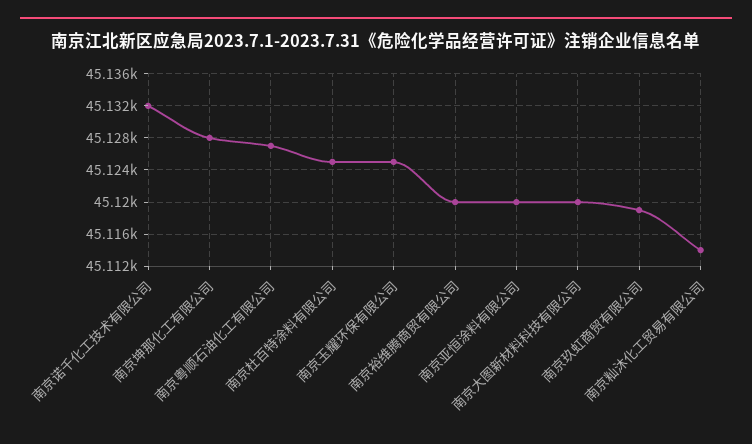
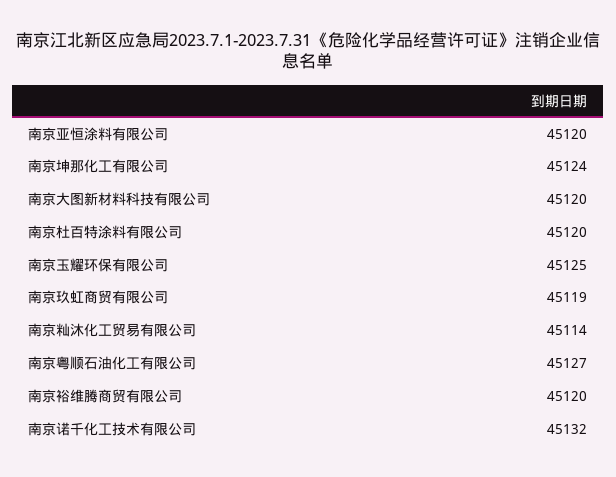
南京坤那化工有限公司: 45128 -> 45124
南京杜百特涂料有限公司: 45125 -> 45120

